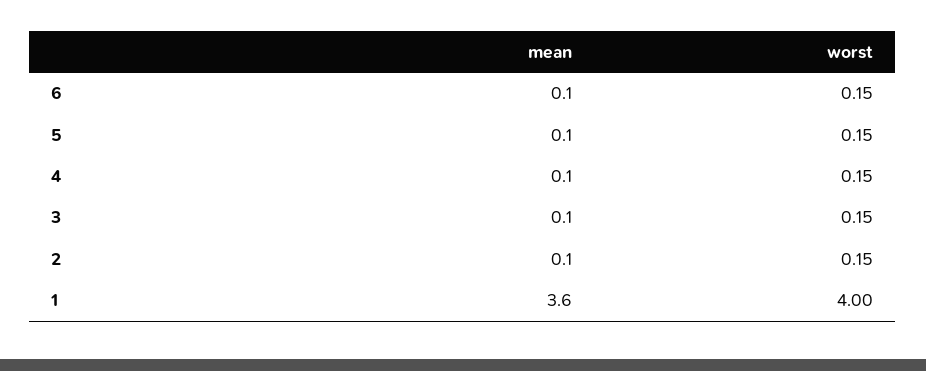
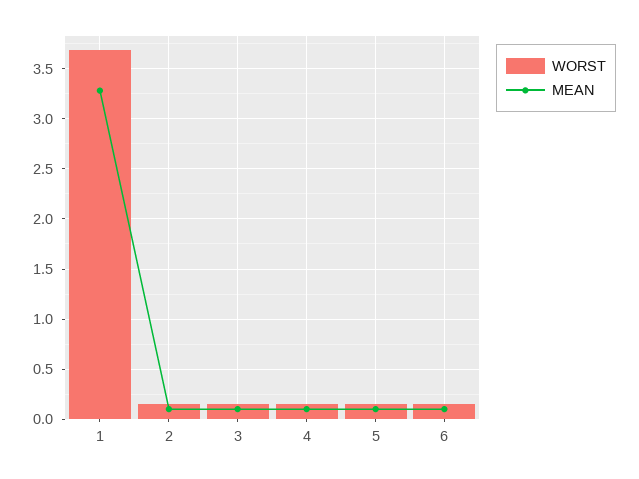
mean, 1: 3.6 -> 3.3
worst, 1: 4 -> 3.7

